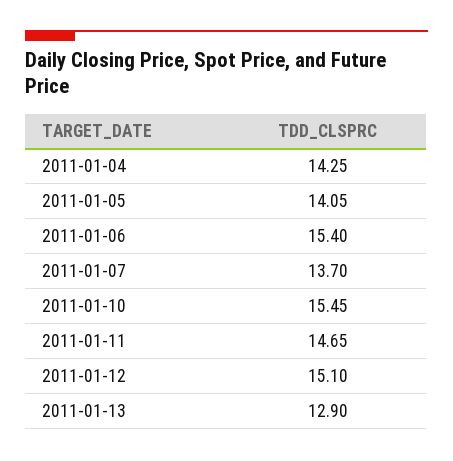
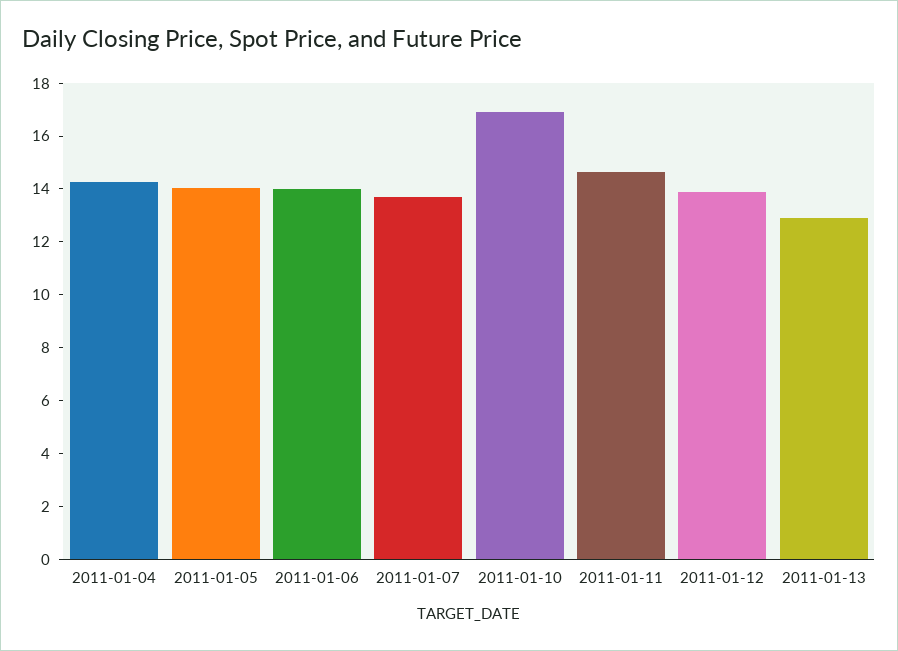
2011-01-06: 15.4 -> 14
2011-01-10: 15.45 -> 17
2011-01-12: 15.1 -> 14

